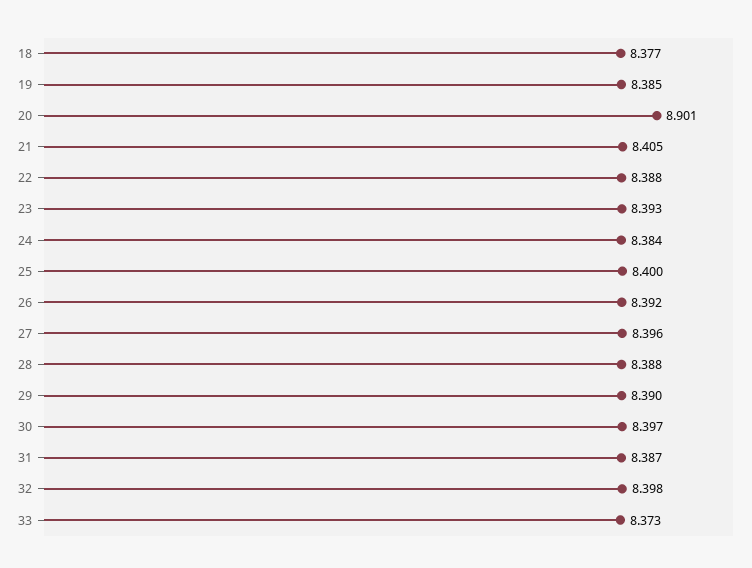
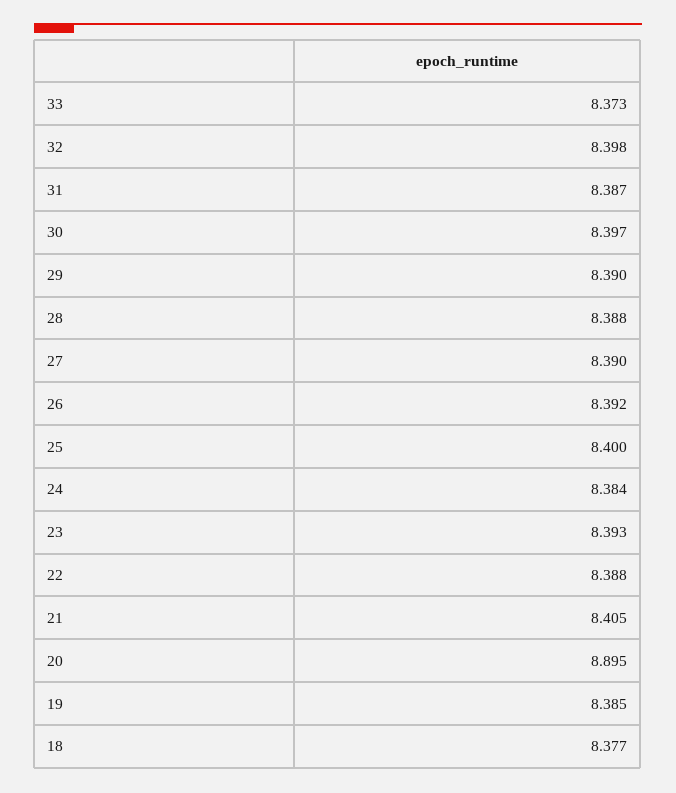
20: 8.901 -> 8.895
27: 8.396 -> 8.39

